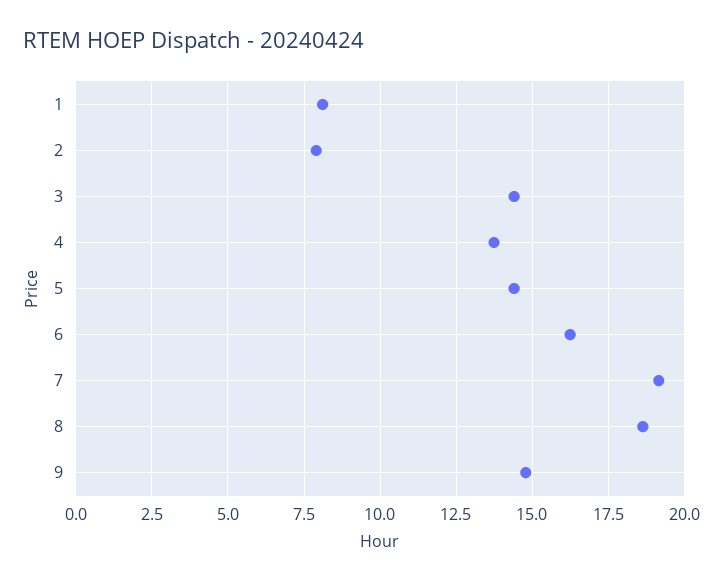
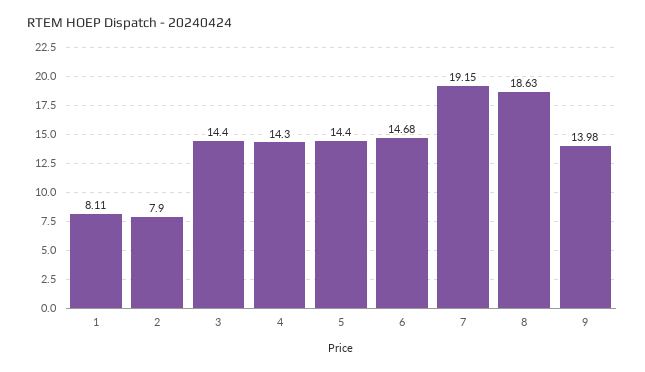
4: 13.75 -> 14.3
6: 16.25 -> 14.68
9: 14.75 -> 13.98

